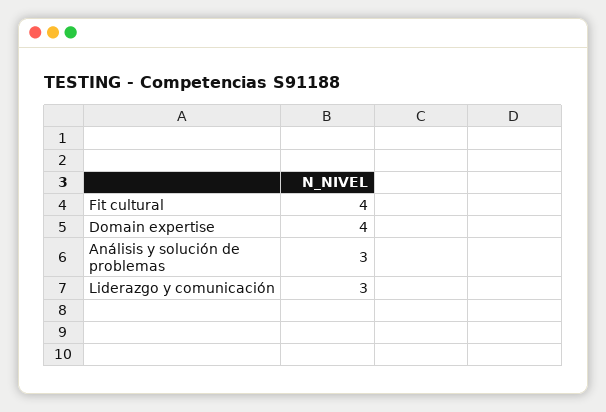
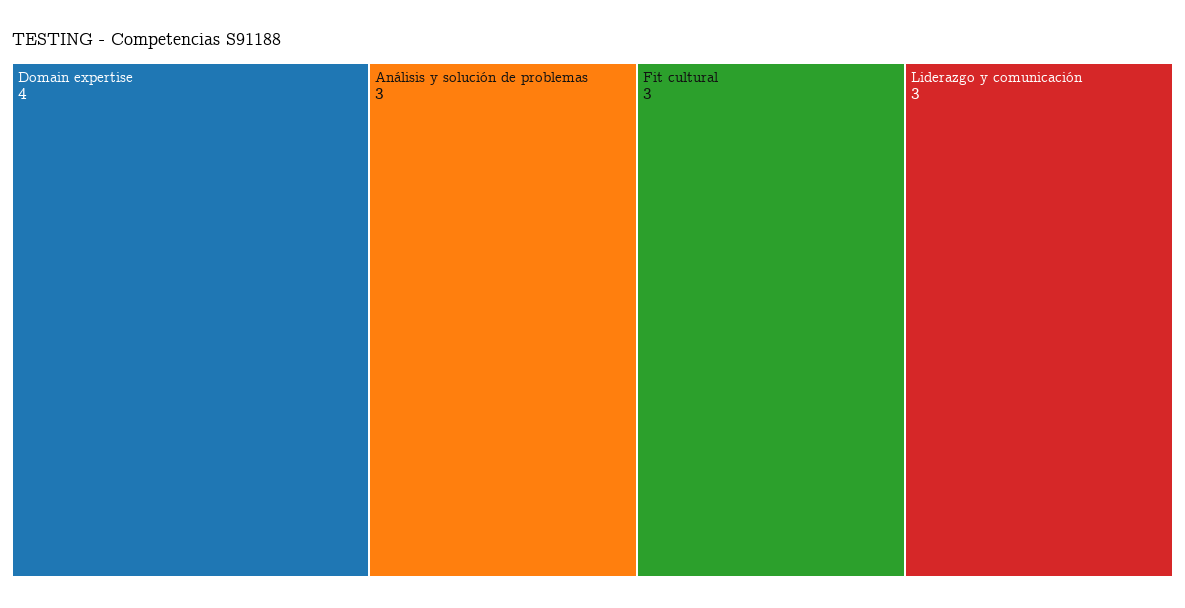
Fit cultural: 4 -> 3

